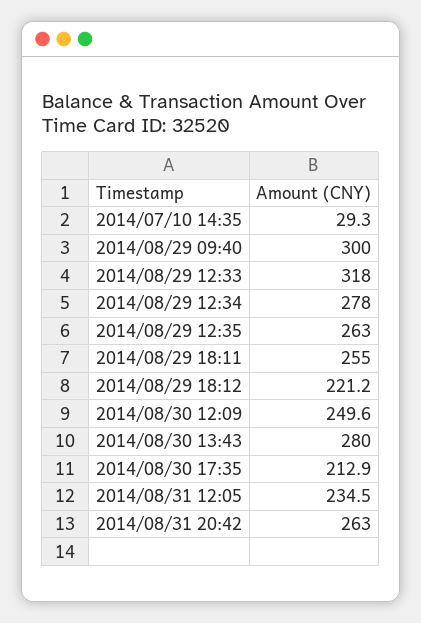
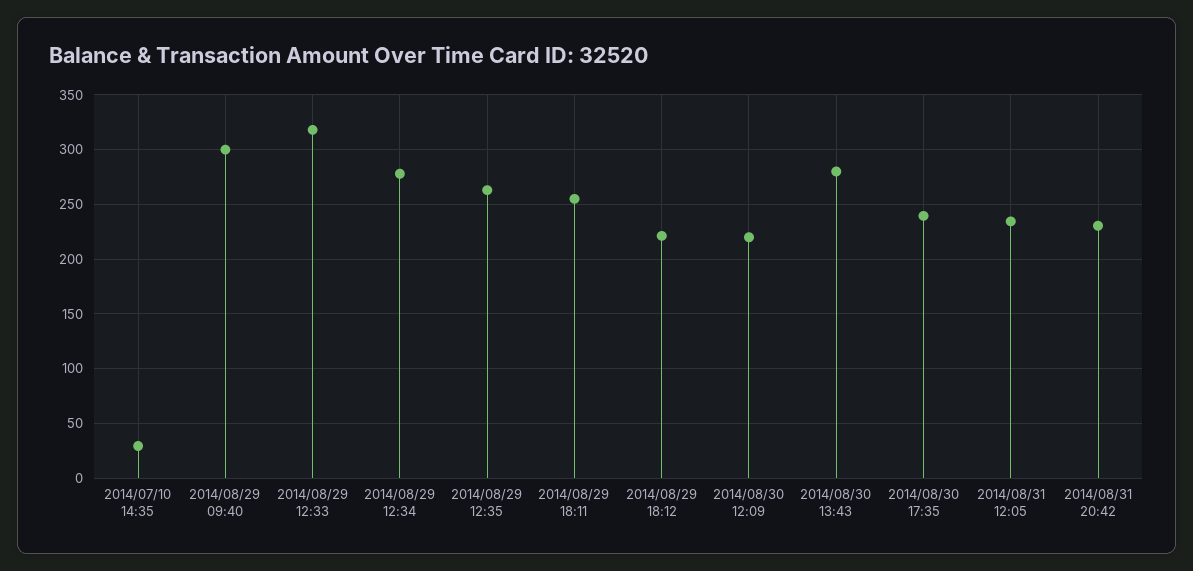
2014/08/30 12:09: 249.6 -> 220
2014/08/30 17:35: 212.9 -> 240
2014/08/31 20:42: 263 -> 230

